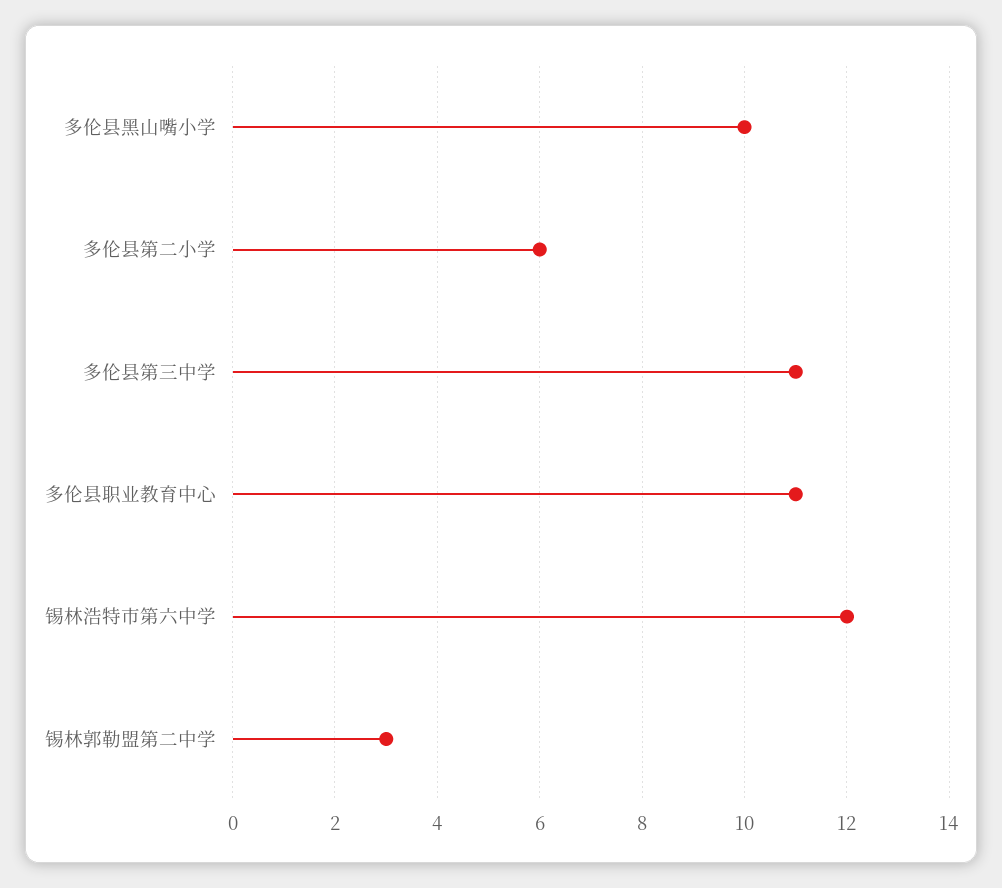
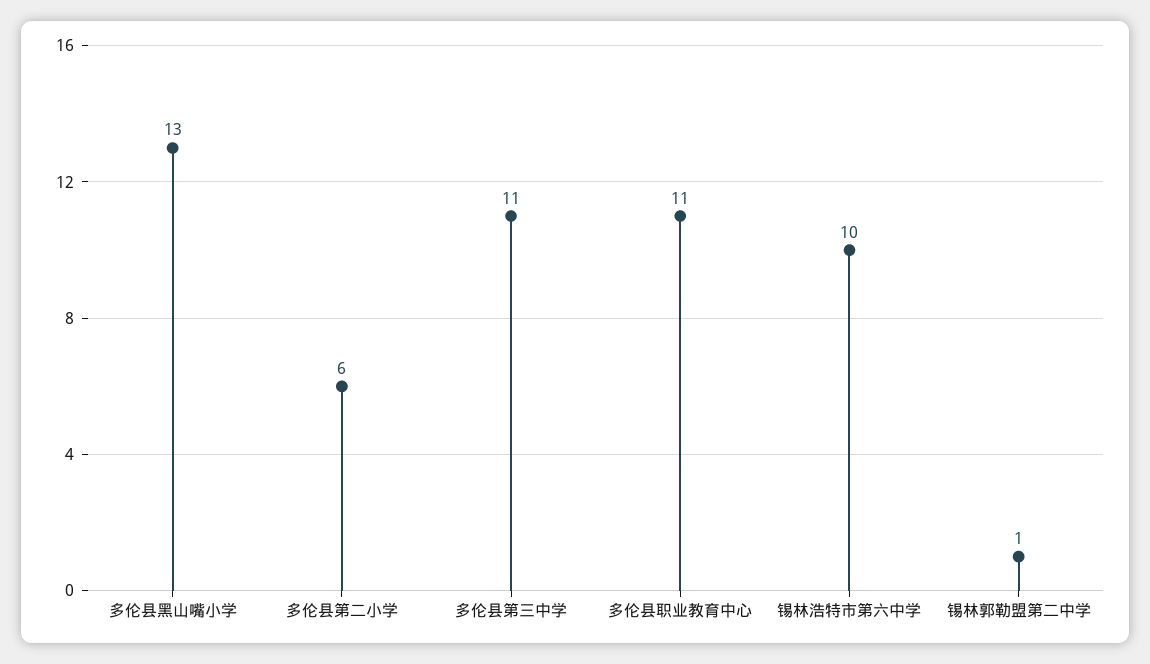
多伦县黑山嘴小学: 10 -> 13
锡林浩特市第六中学: 12 -> 10
锡林郭勒盟第二中学: 3 -> 1

